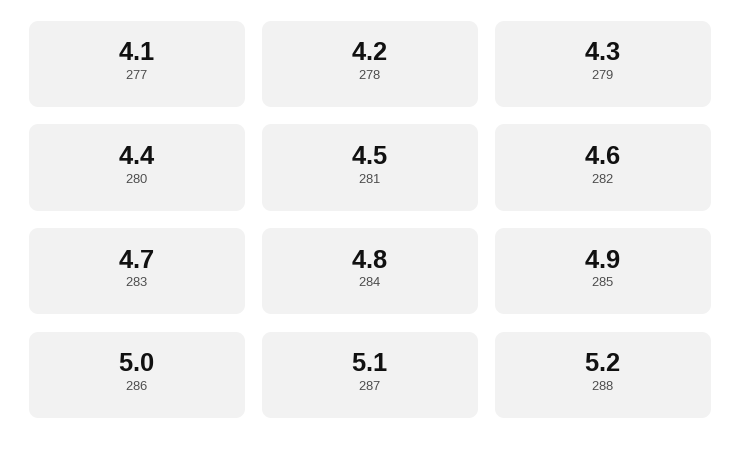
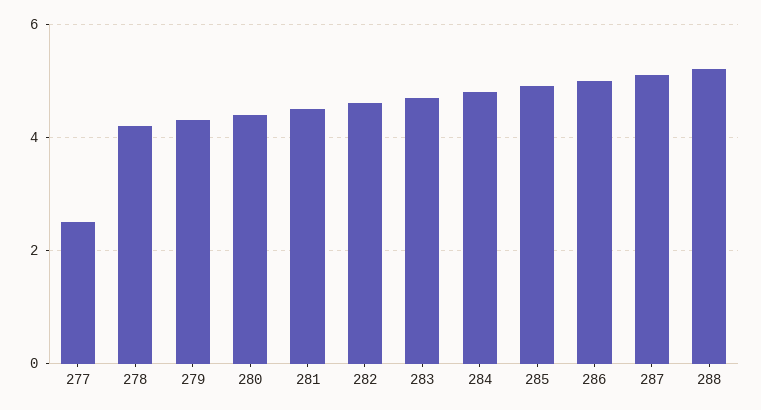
277: 4.1 -> 2.5

